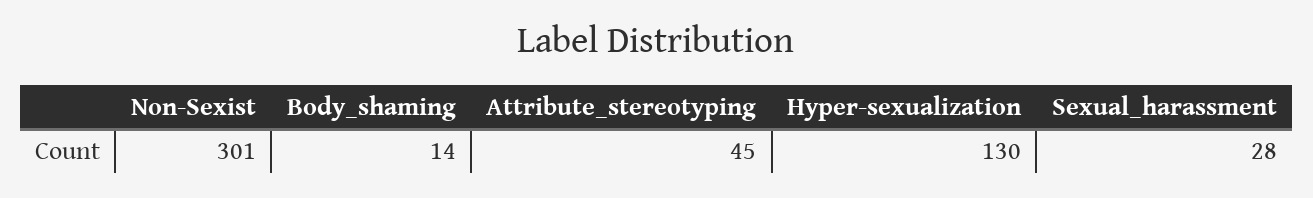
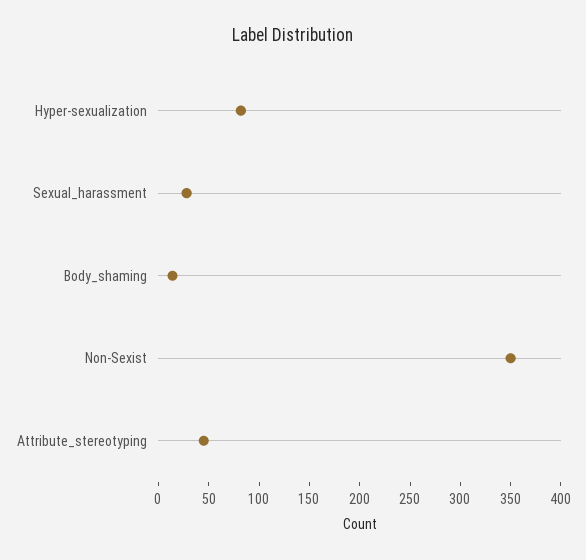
Non-Sexist: 301 -> 350
Hyper-sexualization: 130 -> 80

